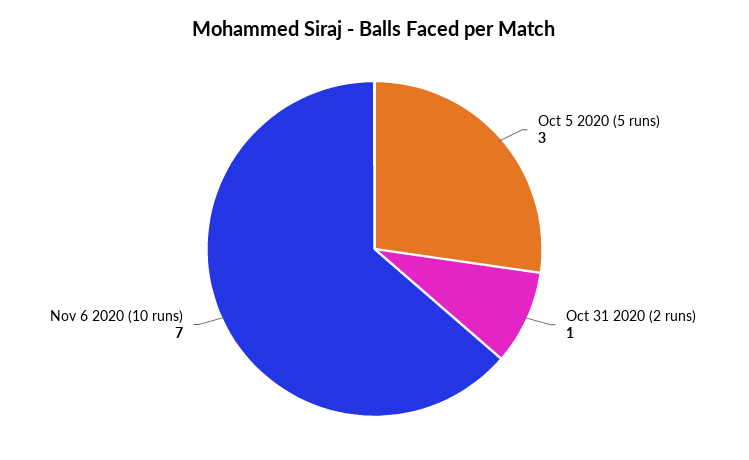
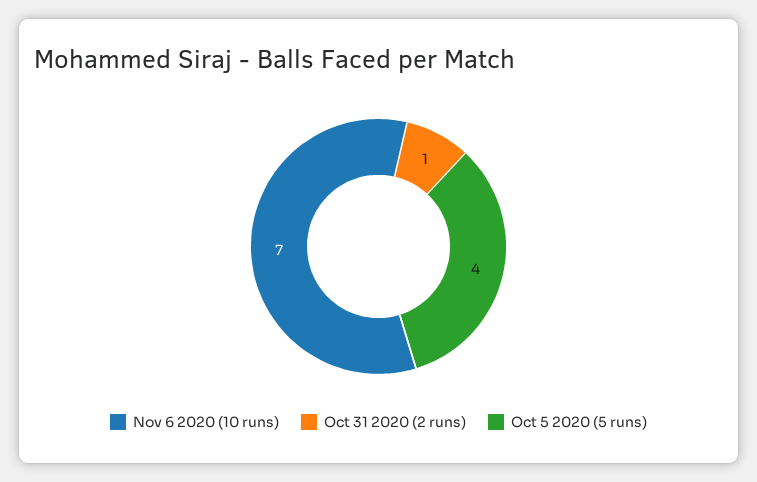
Oct 5 2020 (5 runs): 3 -> 4

